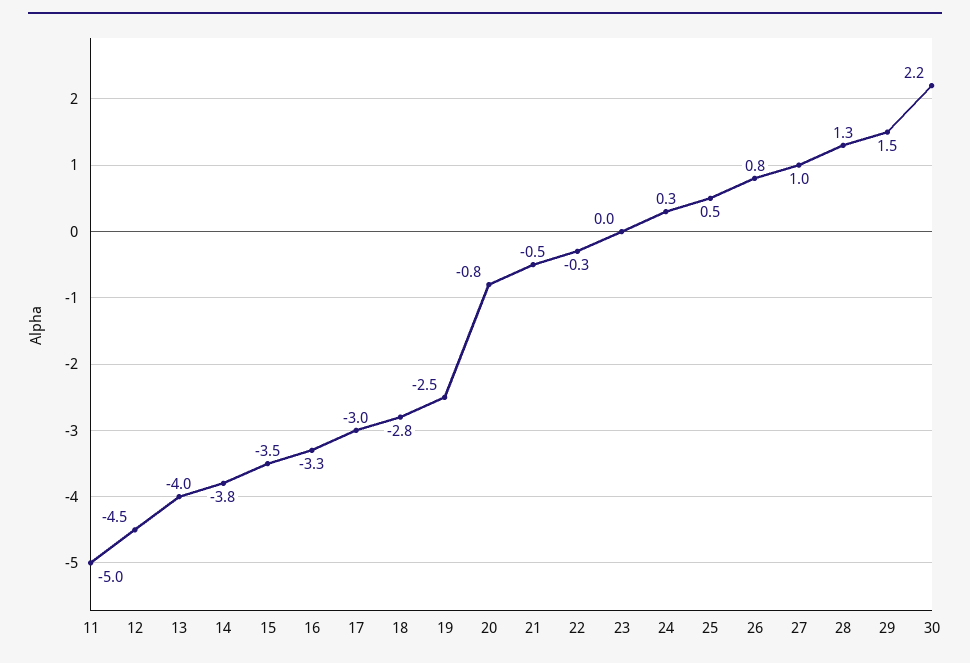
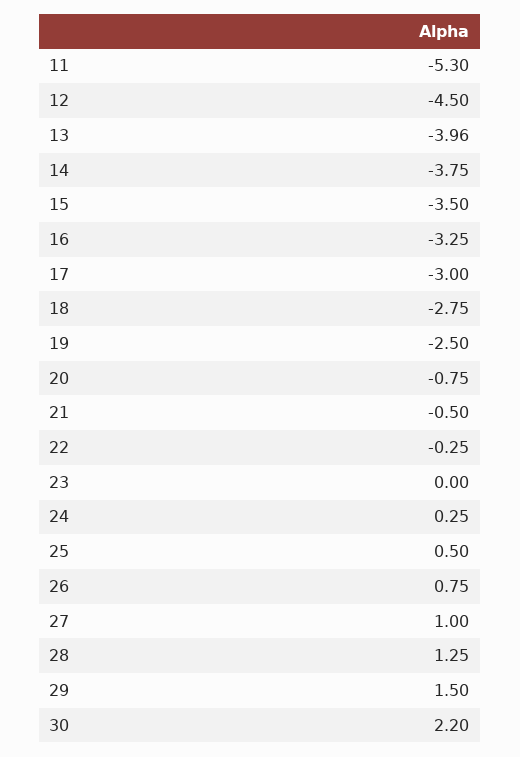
11: -5 -> -5.3

